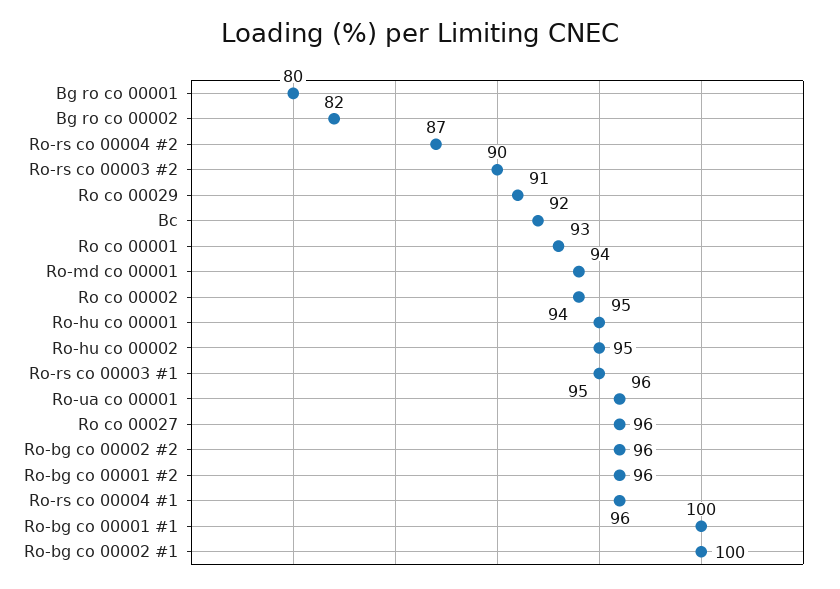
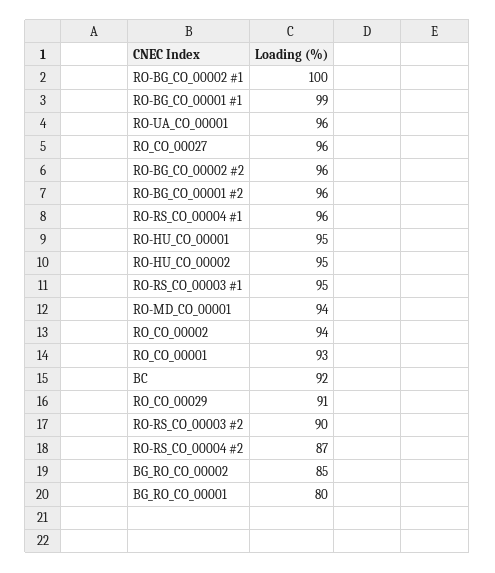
Bg ro co 00002: 82 -> 85
Ro-bg co 00001 #1: 100 -> 99

